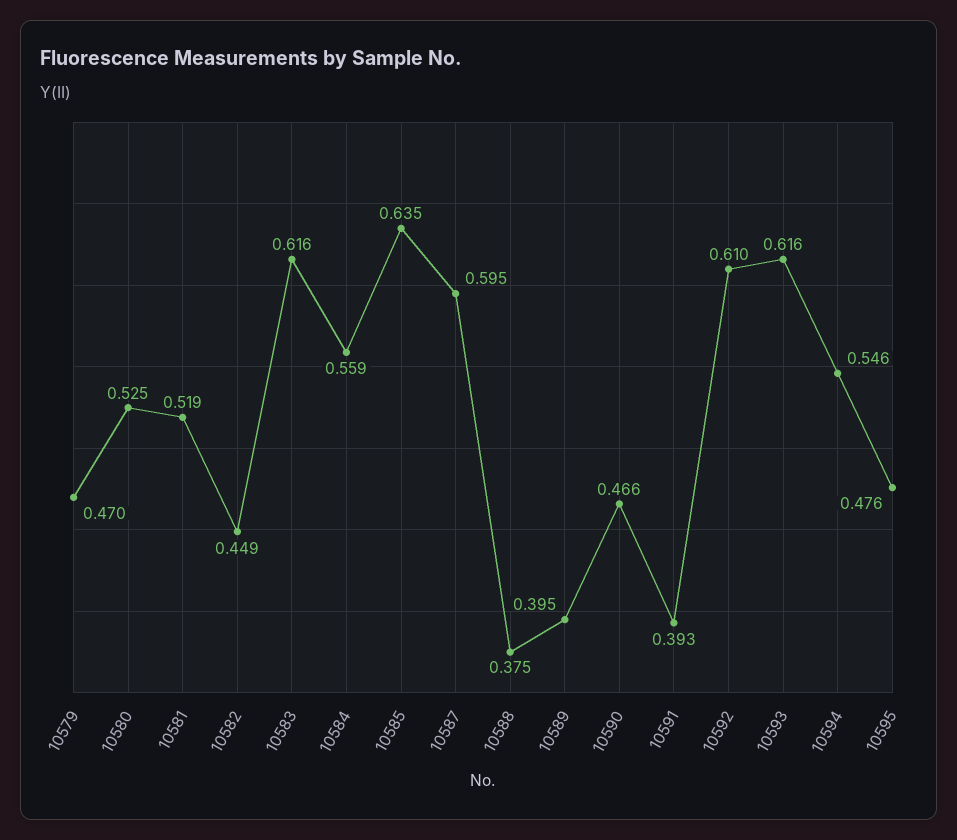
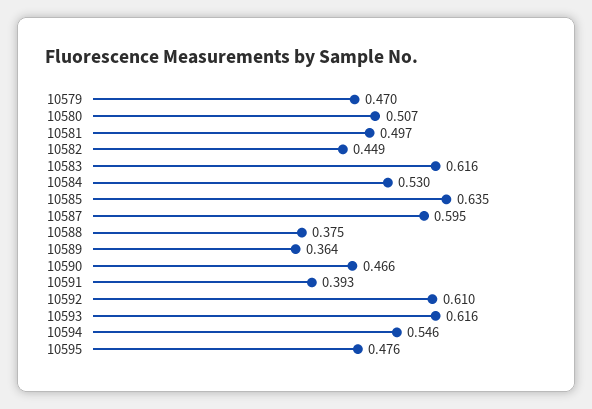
10580: 0.525 -> 0.507
10581: 0.519 -> 0.497
10584: 0.559 -> 0.53
10589: 0.395 -> 0.364

